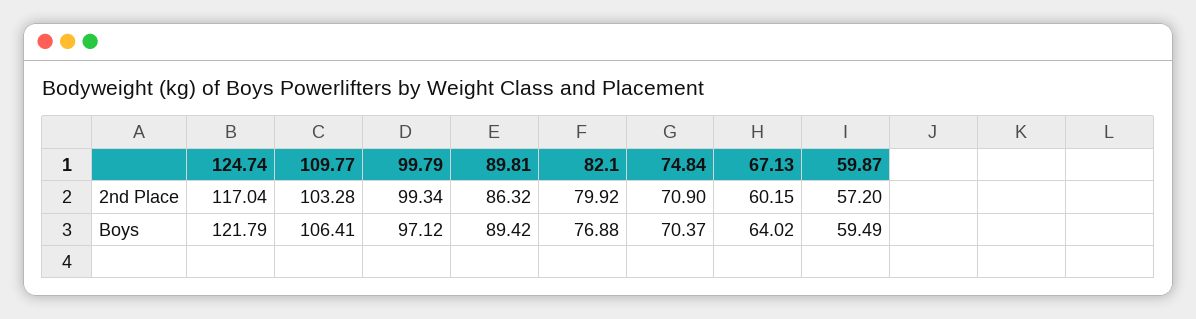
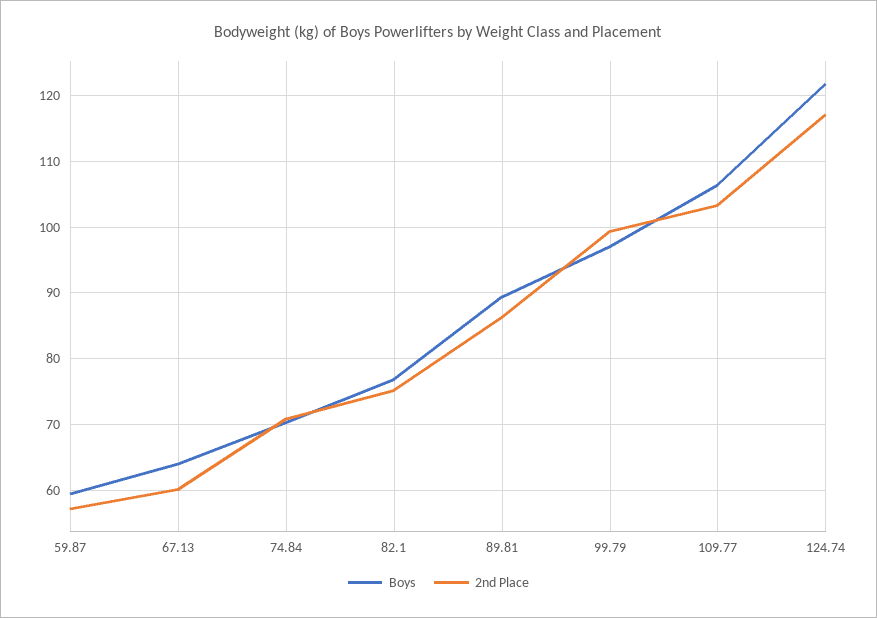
2nd Place, 82.1: 79.92 -> 75

